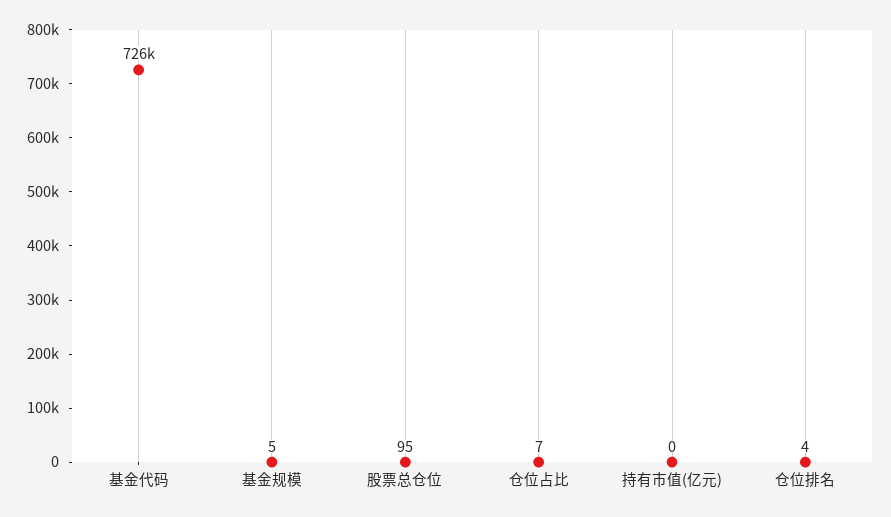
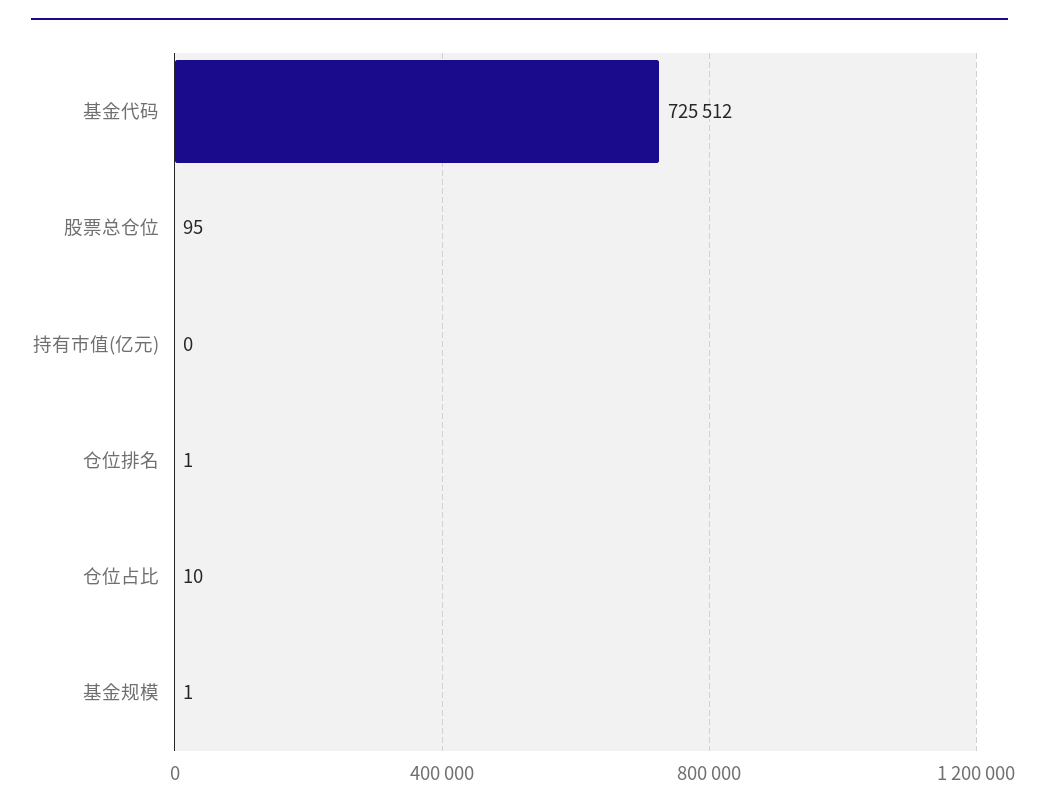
基金规模: 5 -> 1
仓位占比: 7 -> 10
仓位排名: 4 -> 1

